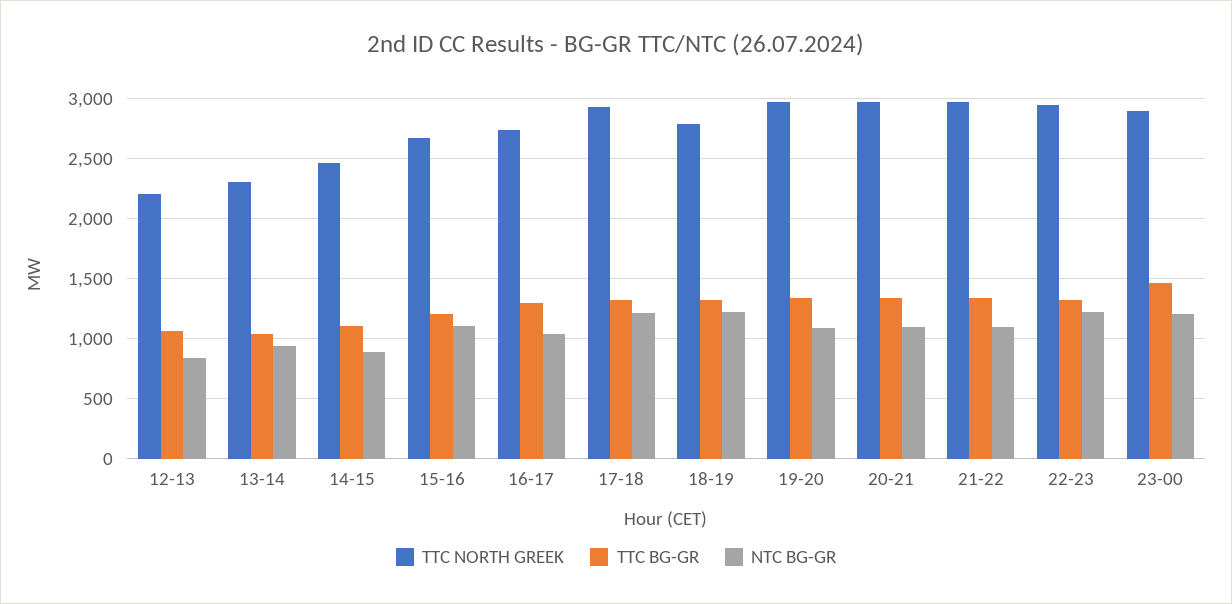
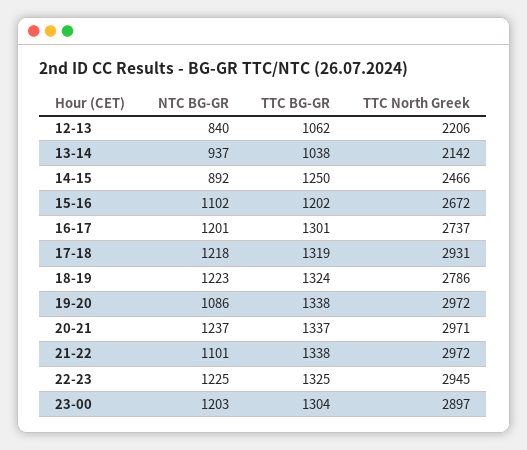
TTC NORTH GREEK, 13-14: 2300 -> 2142
TTC BG-GR, 14-15: 1100 -> 1250
NTC BG-GR, 16-17: 1050 -> 1201
NTC BG-GR, 20-21: 1100 -> 1237
TTC BG-GR, 23-00: 1450 -> 1304

